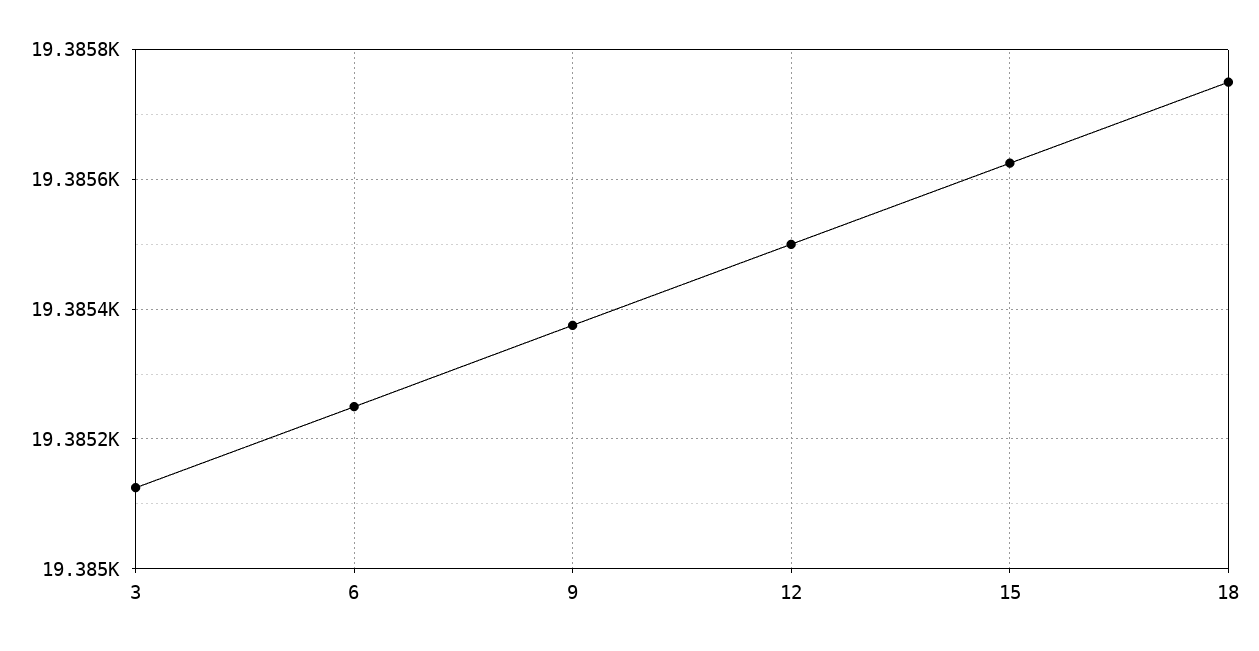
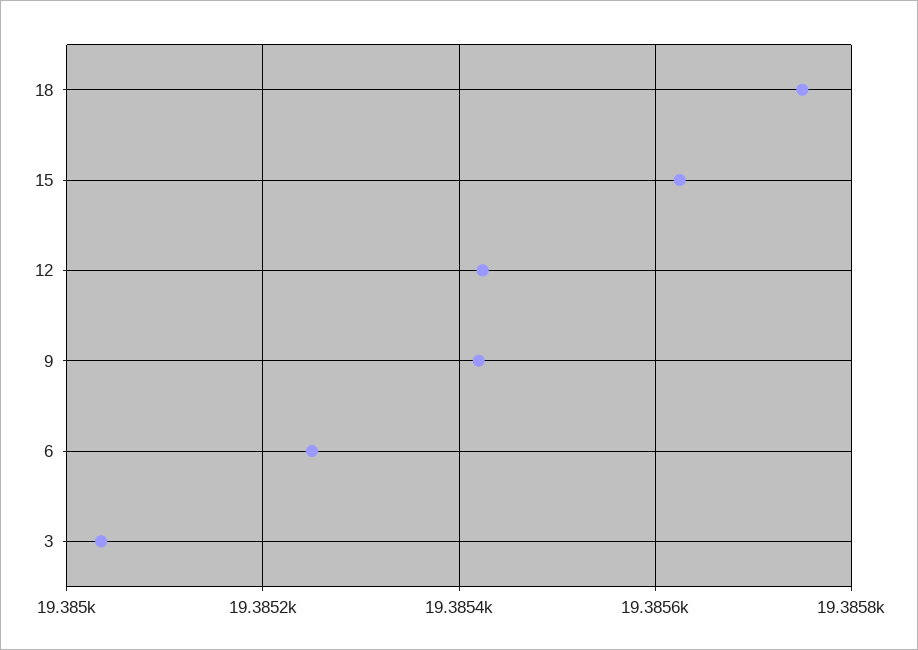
3: 19385.12 -> 19385.04
9: 19385.38 -> 19385.42
12: 19385.5 -> 19385.42

